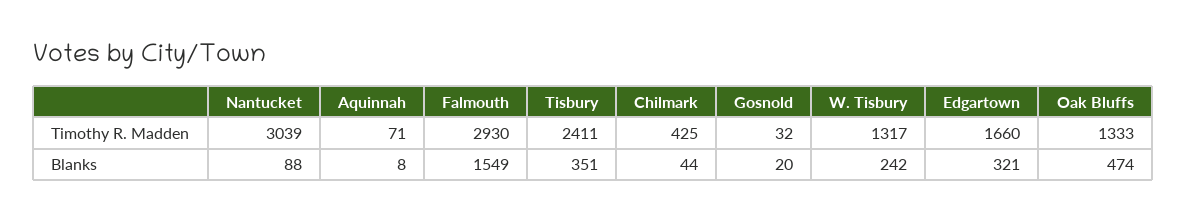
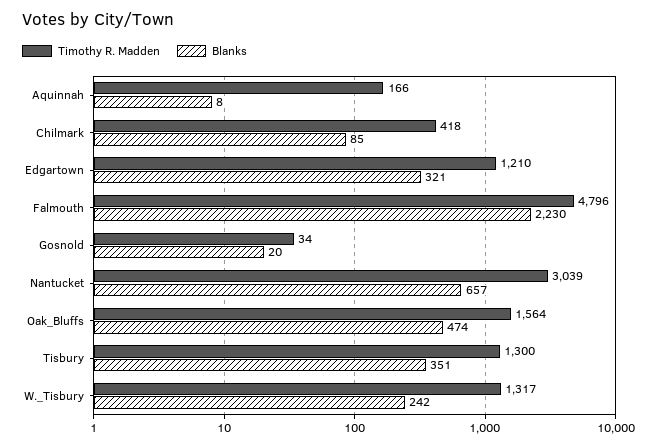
Timothy R. Madden, Aquinnah: 71 -> 166
Timothy R. Madden, Falmouth: 2930 -> 4796
Timothy R. Madden, Tisbury: 2411 -> 1300
Timothy R. Madden, Chilmark: 425 -> 418
Timothy R. Madden, Gosnold: 32 -> 34
Timothy R. Madden, Edgartown: 1660 -> 1210
Timothy R. Madden, Oak Bluffs: 1333 -> 1564
Blanks, Nantucket: 88 -> 657
Blanks, Falmouth: 1549 -> 2230
Blanks, Chilmark: 44 -> 85

